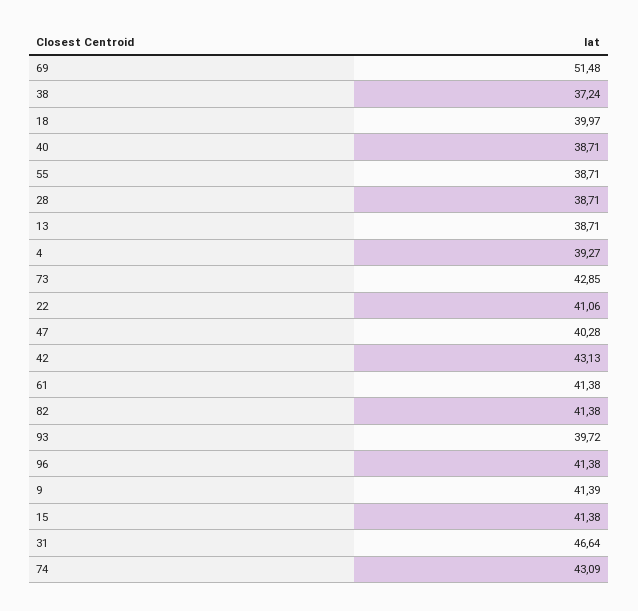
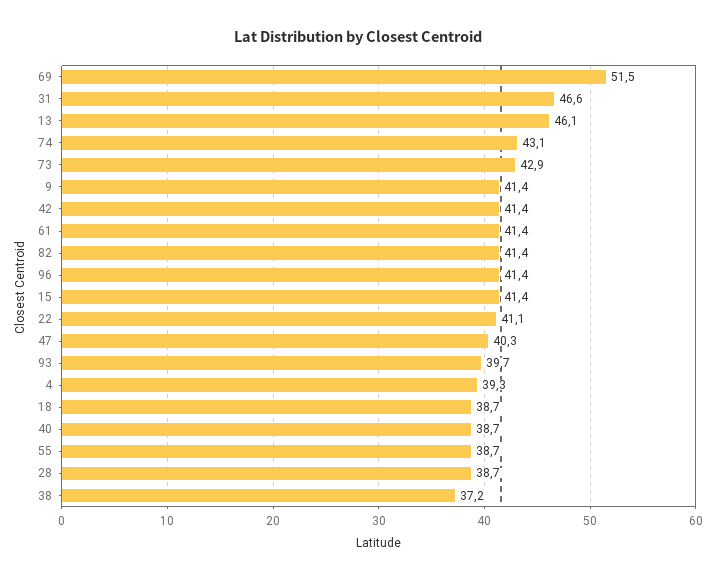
18: 39.97 -> 38.7
13: 38.71 -> 46.1
42: 43.13 -> 41.4

